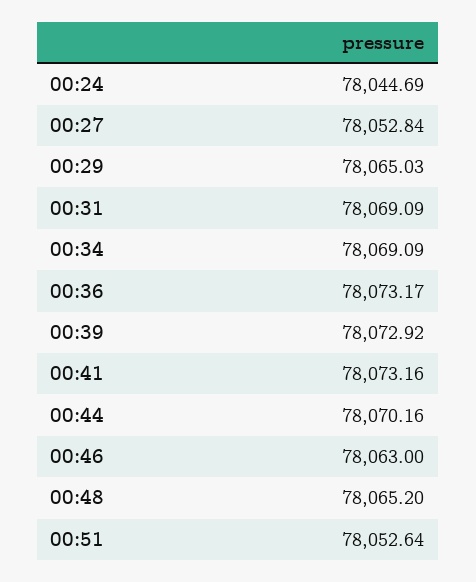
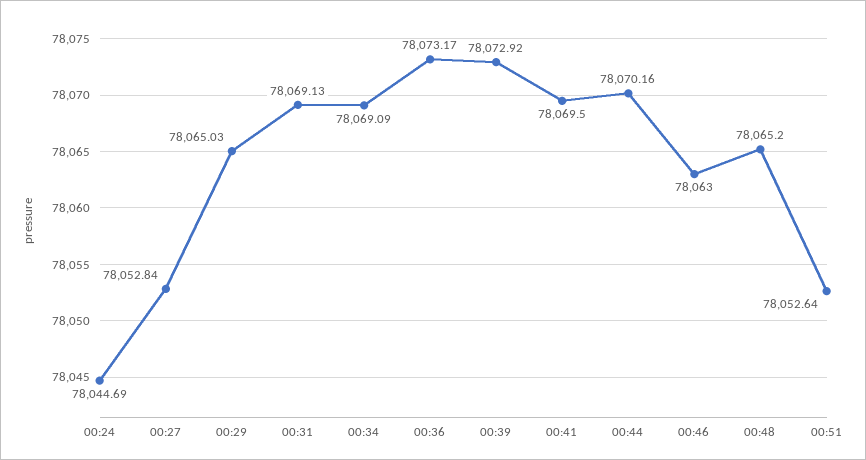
00:31: 78069.09 -> 78069.13
00:41: 78073.16 -> 78069.5

